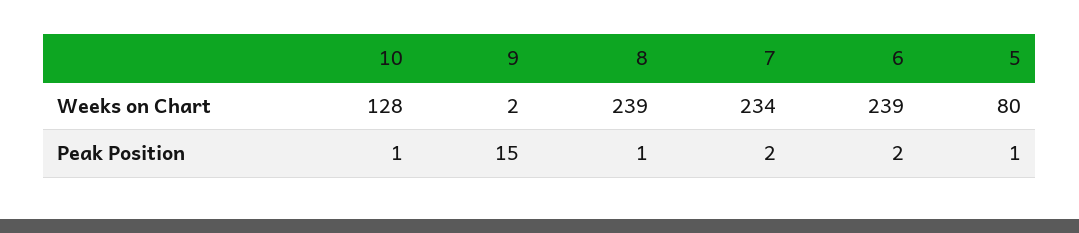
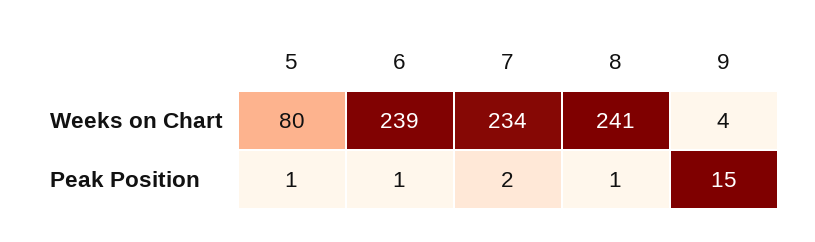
10, Weeks on Chart: 128 -> none
9, Weeks on Chart: 2 -> 4
8, Weeks on Chart: 239 -> 241
10, Peak Position: 1 -> none
6, Peak Position: 2 -> 1

